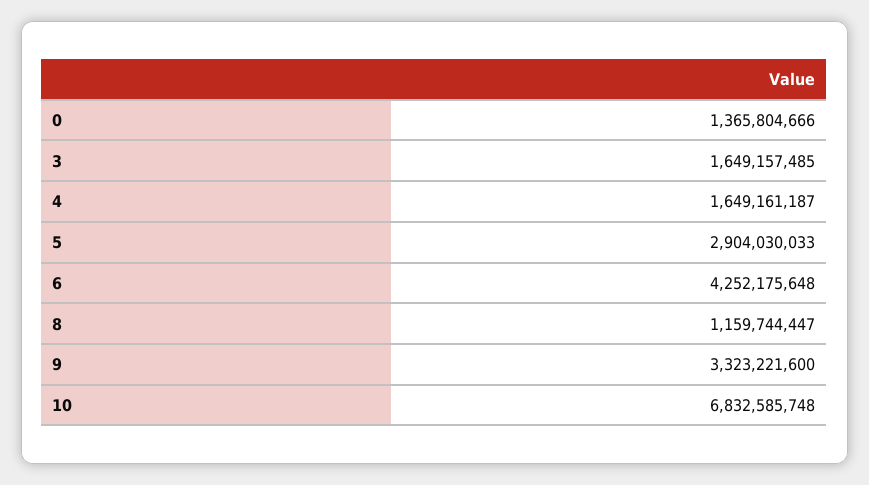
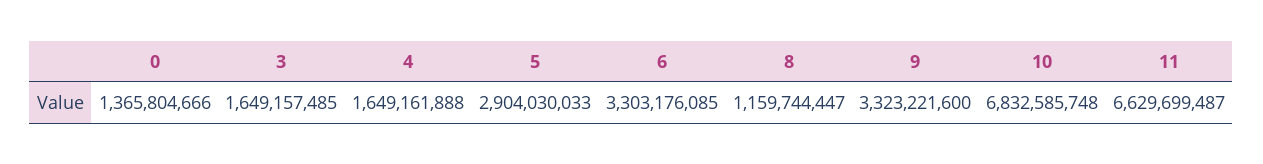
4: 1649161187 -> 1649161888
6: 4252175648 -> 3303176085
11: none -> 6629699487

